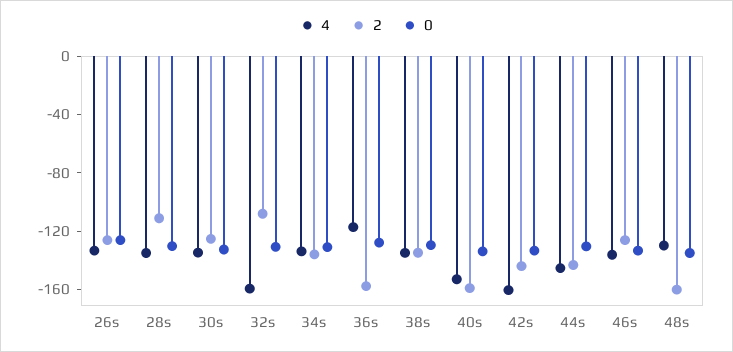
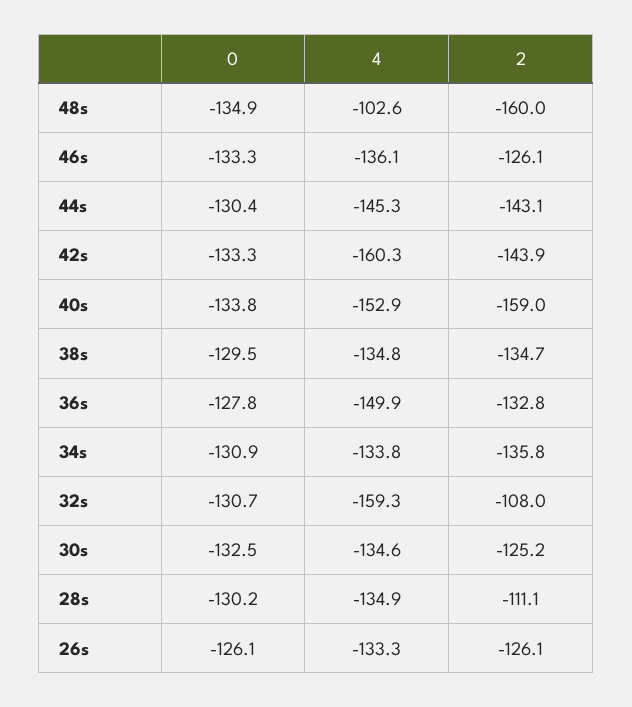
4, 36s: -120 -> -149.9
2, 36s: -160 -> -132.8
4, 48s: -130 -> -102.6

